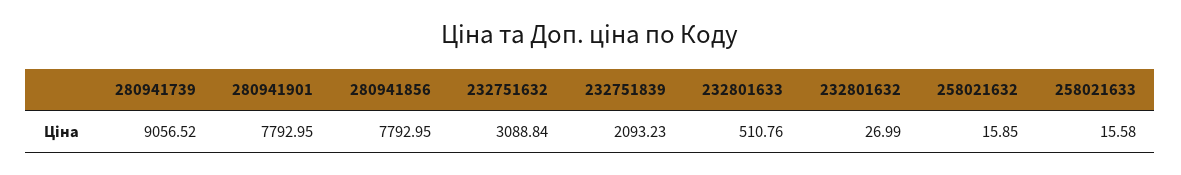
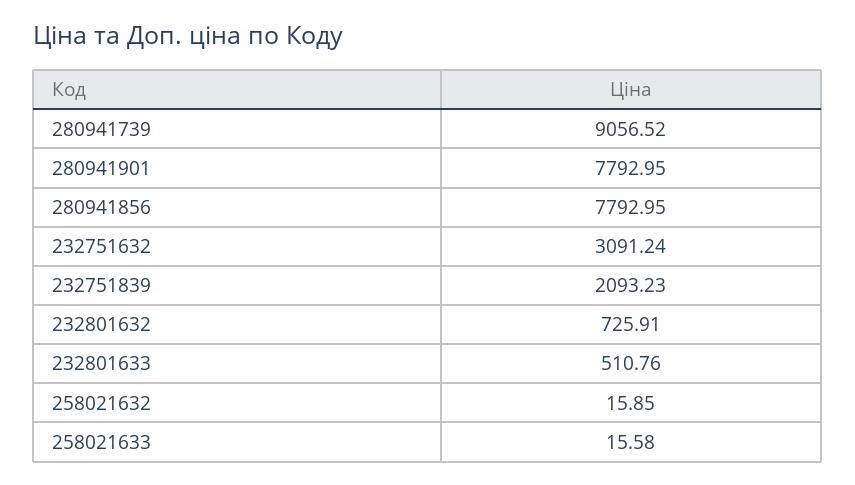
232751632: 3088.84 -> 3091.24
232801632: 26.99 -> 725.91

